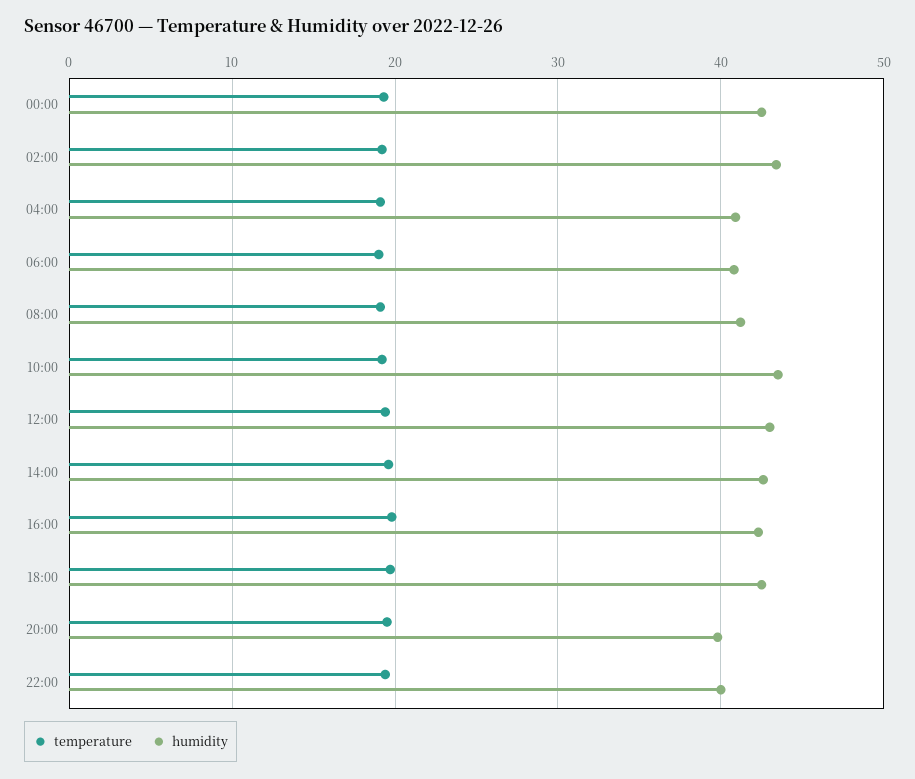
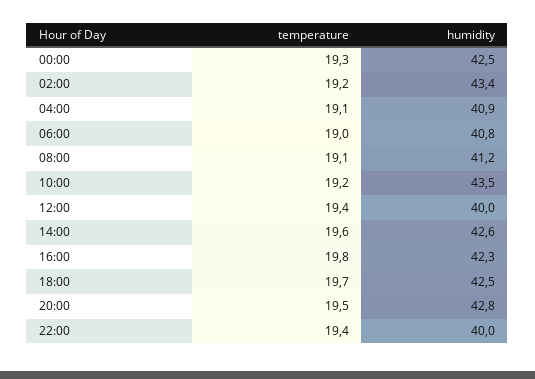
humidity, 12:00: 43 -> 40
humidity, 20:00: 40 -> 42.8

